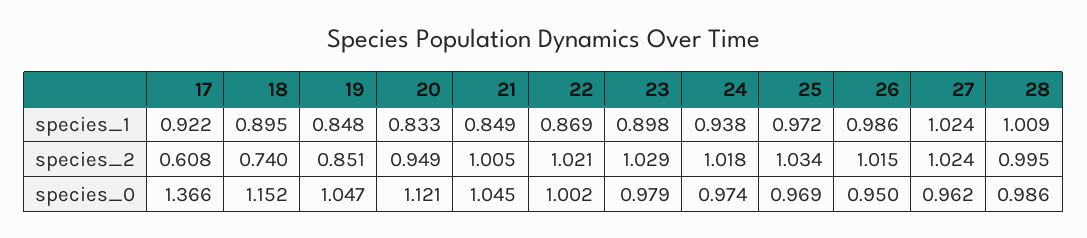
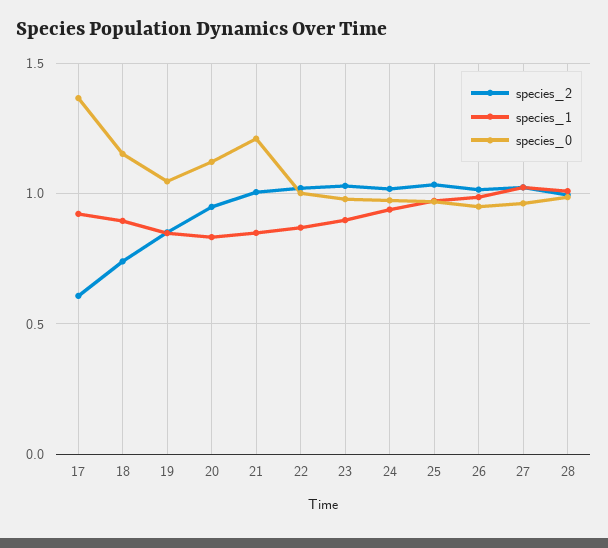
species_0, 21: 1.045 -> 1.2

